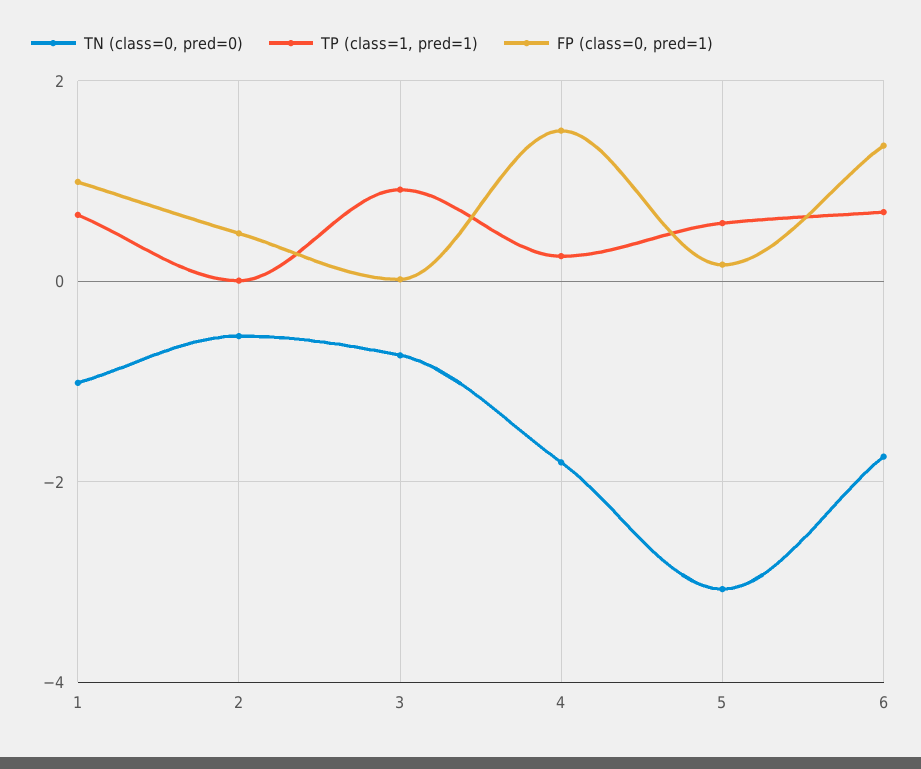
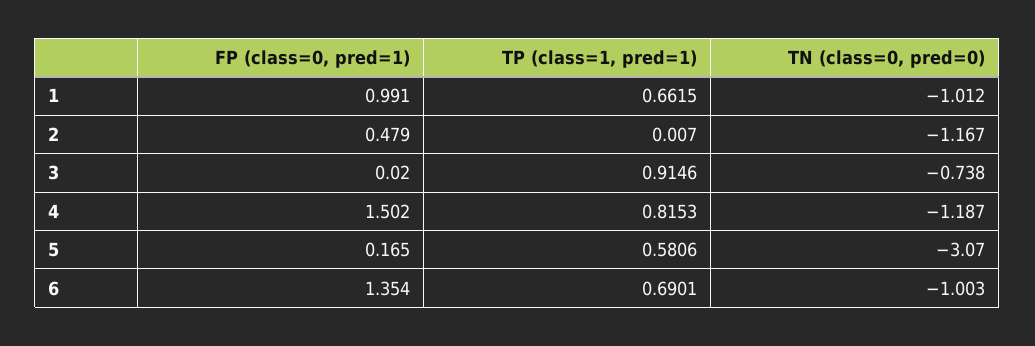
TN (class=0, pred=0), 2: -0.6 -> -1.167
TN (class=0, pred=0), 4: -1.8 -> -1.187
TP (class=1, pred=1), 4: 0.2 -> 0.8153
TN (class=0, pred=0), 6: -1.8 -> -1.003

